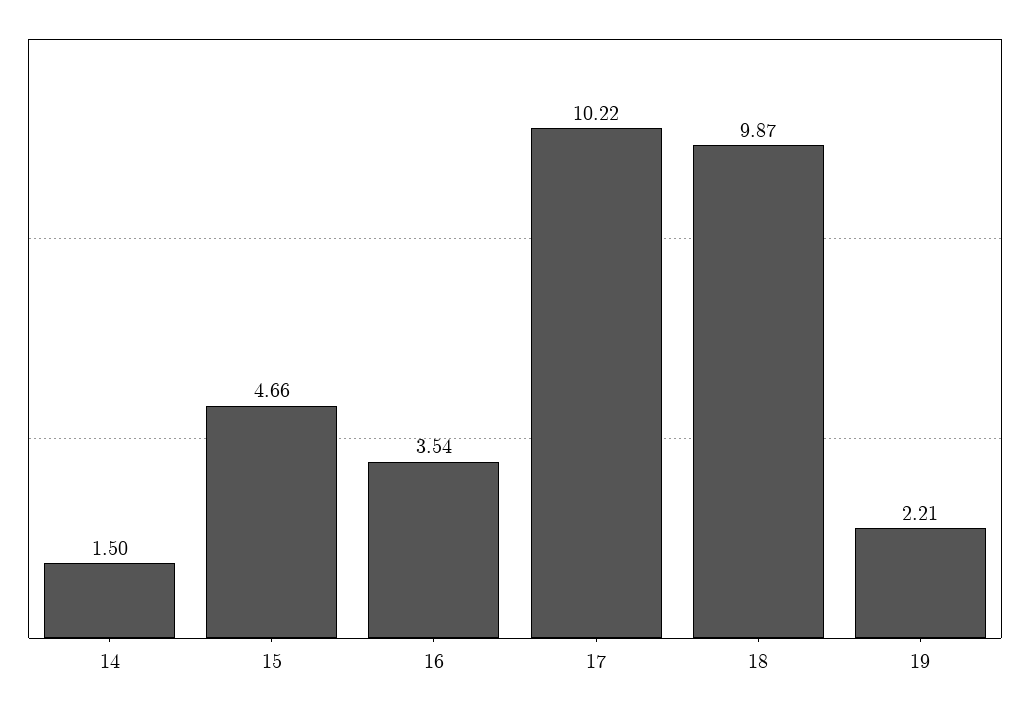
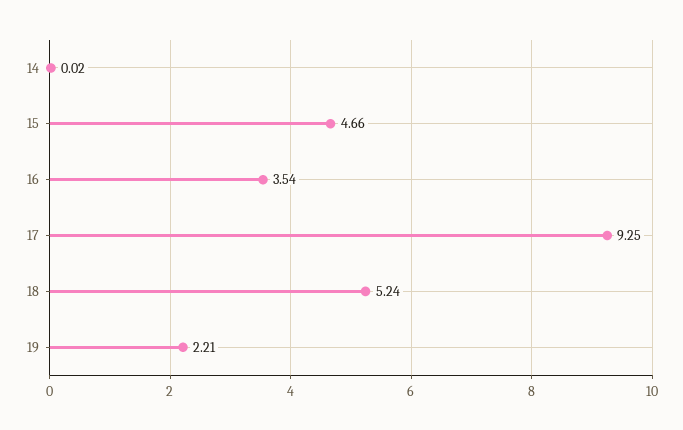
14: 1.5 -> 0.02
17: 10.22 -> 9.25
18: 9.87 -> 5.24

